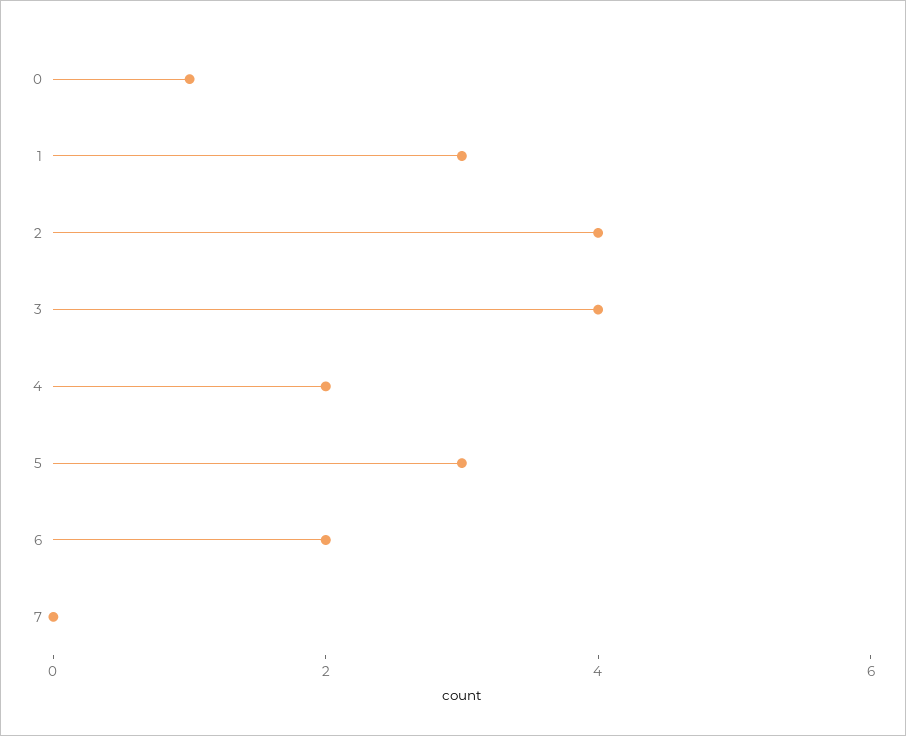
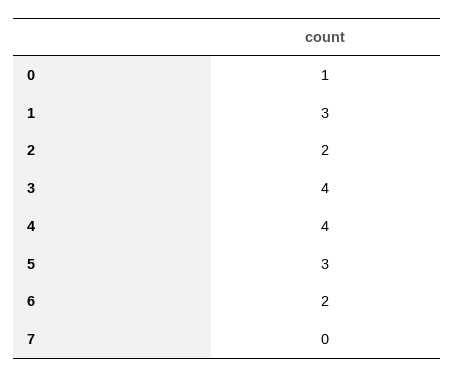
2: 4 -> 2
4: 2 -> 4

